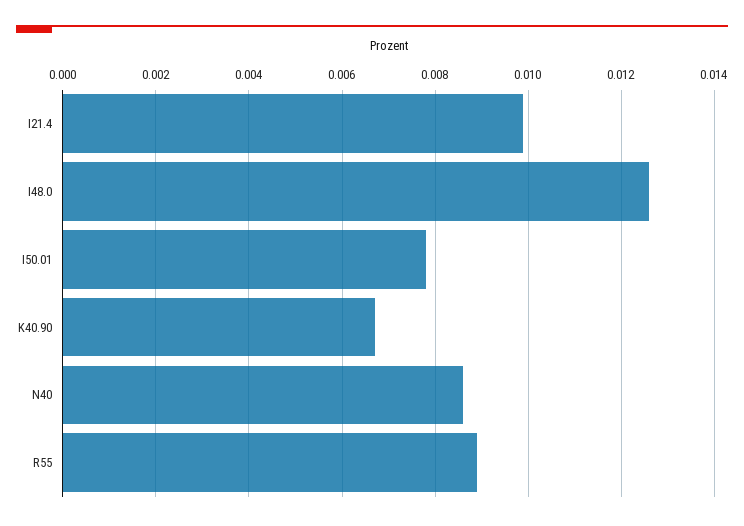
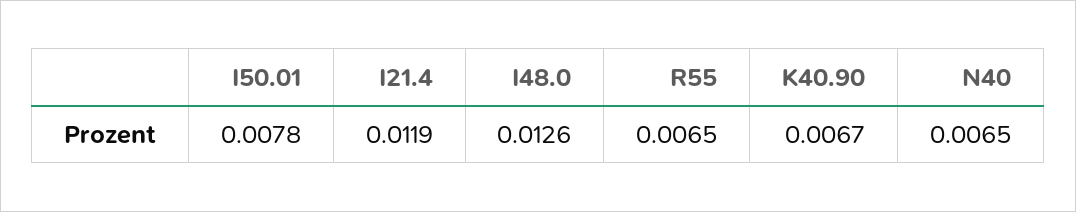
I21.4: 0.01 -> 0.0119
N40: 0.0085 -> 0.0065
R55: 0.009 -> 0.0065

